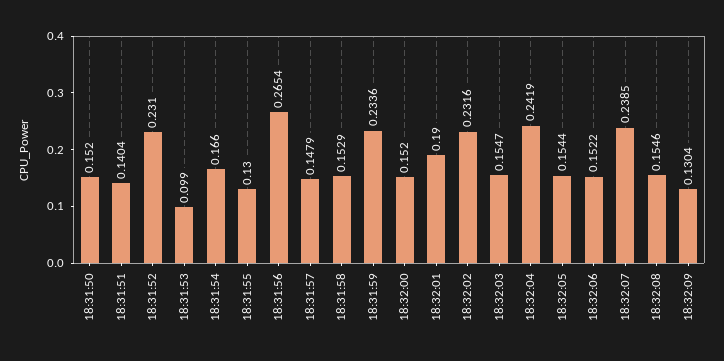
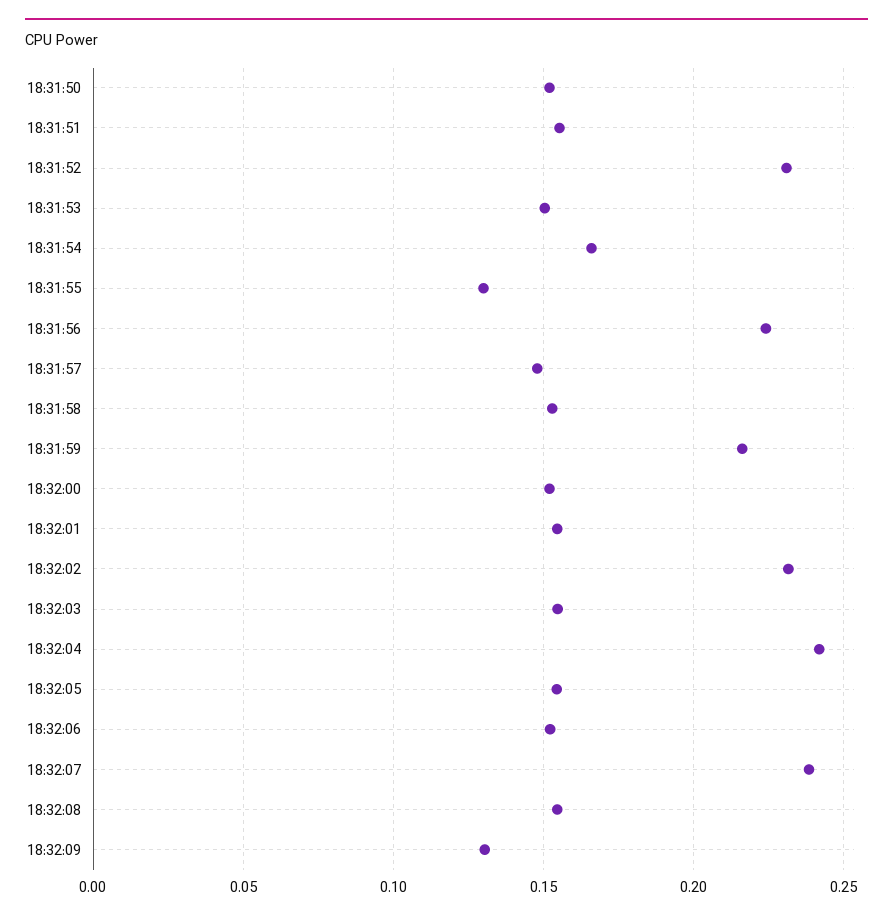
18:31:51: 0.1404 -> 0.155
18:31:53: 0.099 -> 0.15
18:31:56: 0.2654 -> 0.225
18:31:59: 0.2336 -> 0.215
18:32:01: 0.19 -> 0.155

